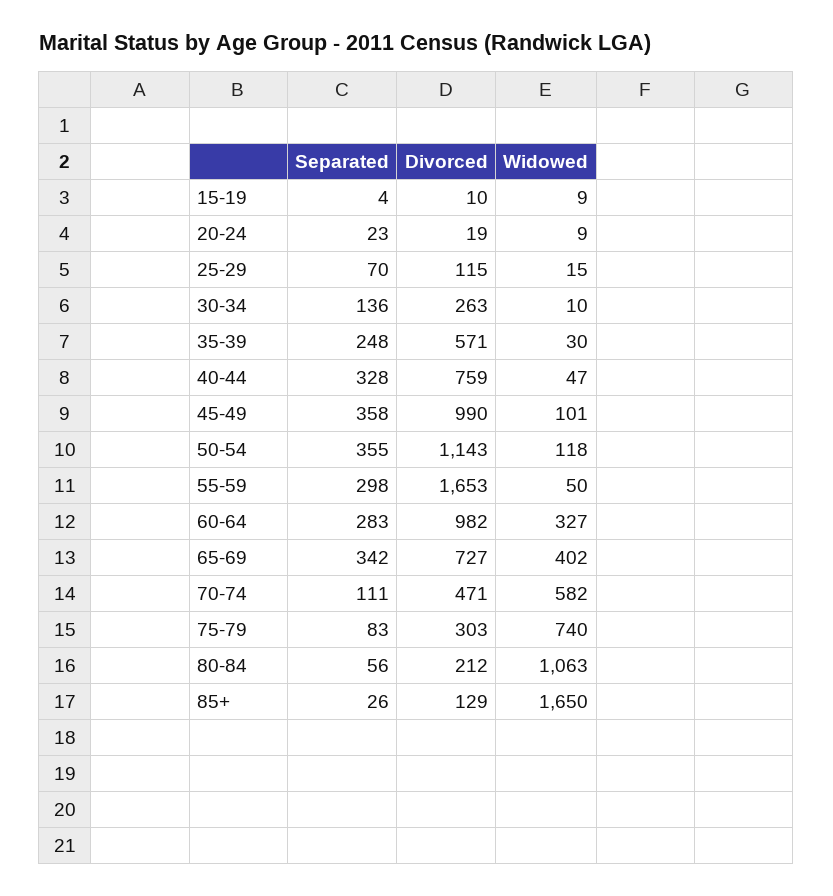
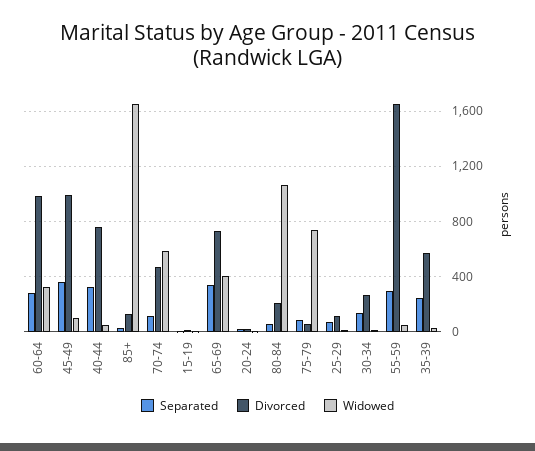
Separated, 50-54: 355 -> none
Divorced, 50-54: 1143 -> none
Widowed, 50-54: 118 -> none
Divorced, 75-79: 303 -> 50

